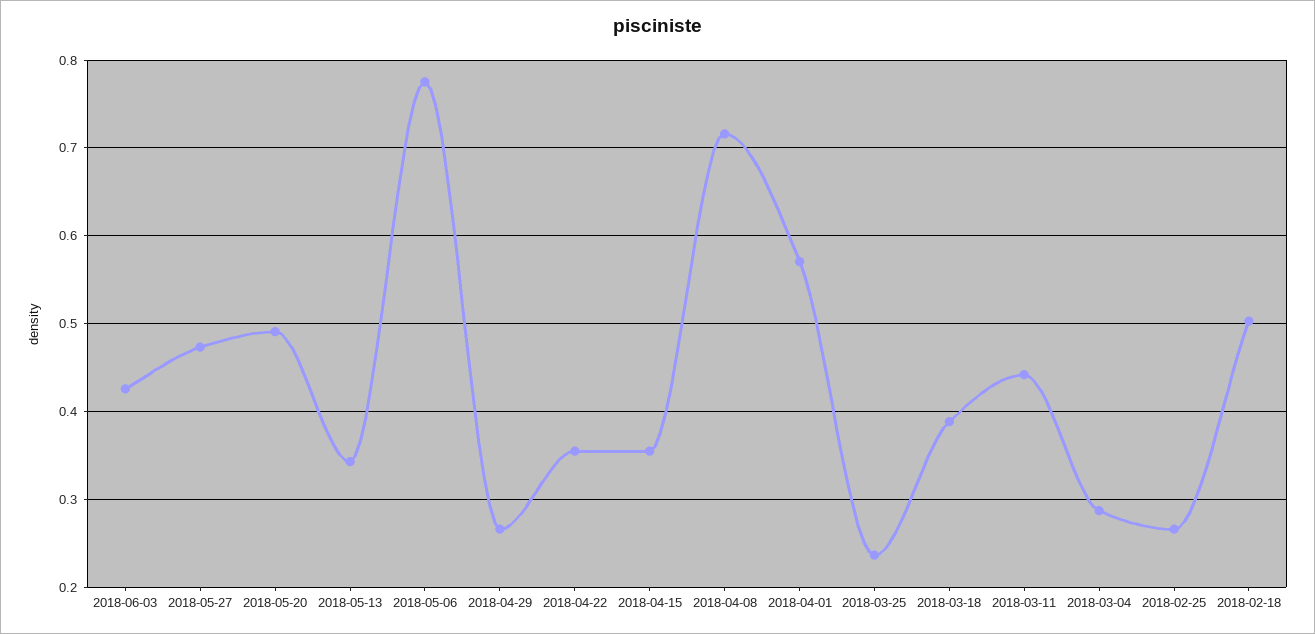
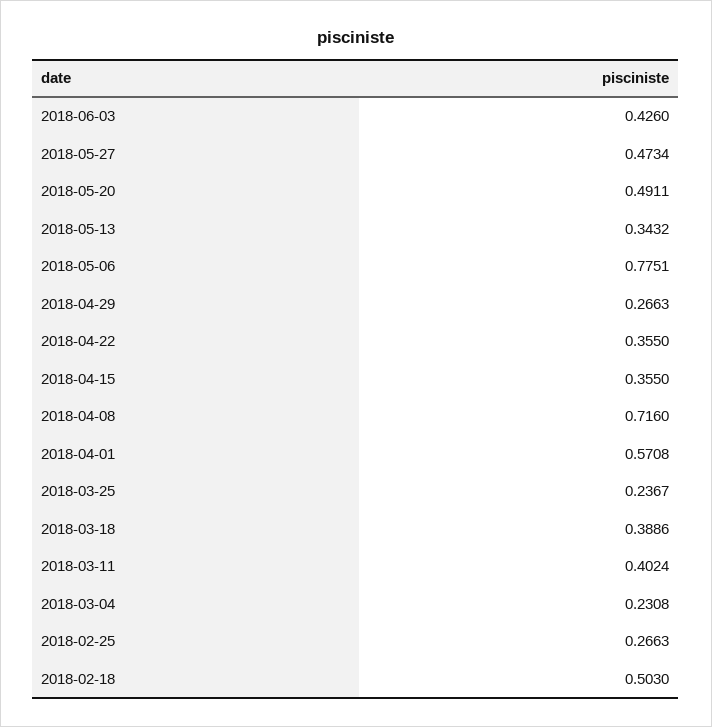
2018-03-11: 0.44 -> 0.4024
2018-03-04: 0.29 -> 0.2308

